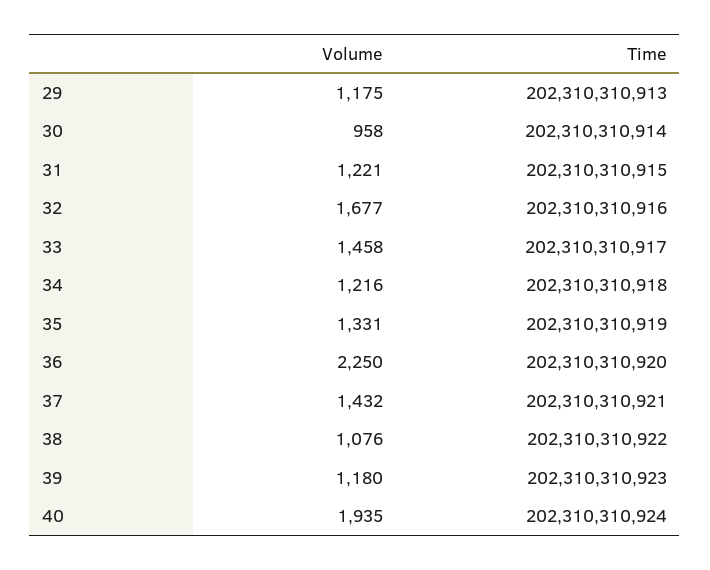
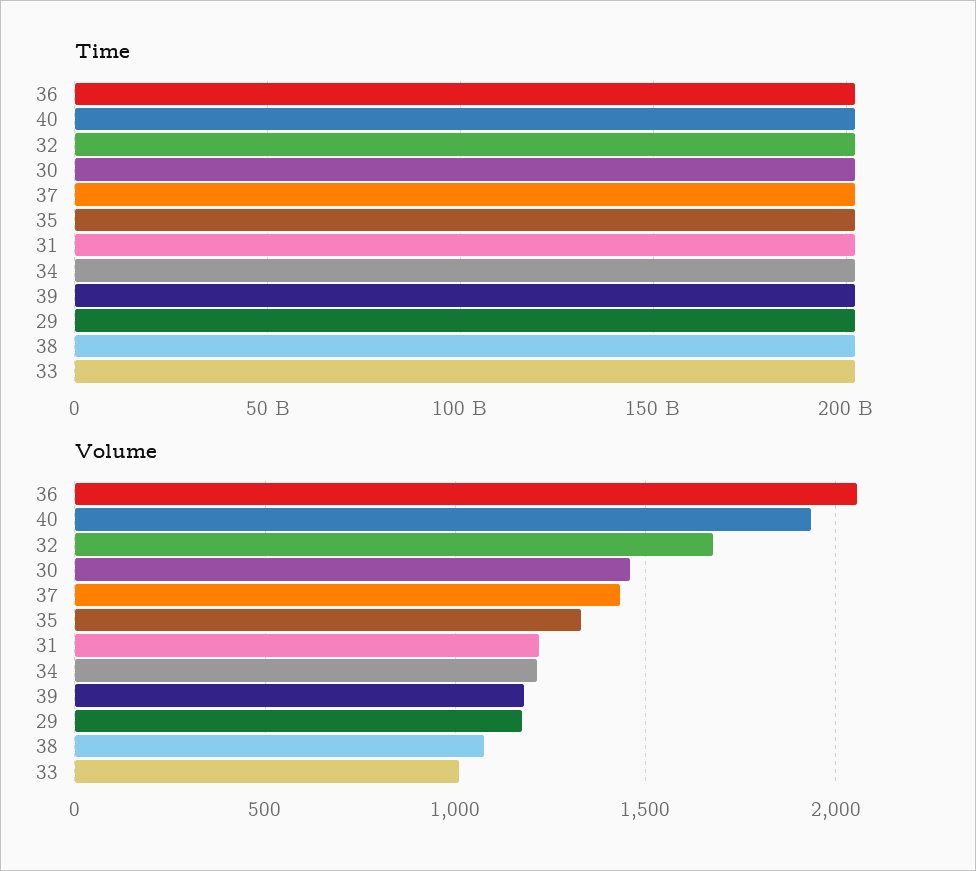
Volume, 30: 958 -> 1450
Volume, 33: 1458 -> 1000
Volume, 36: 2250 -> 2050

